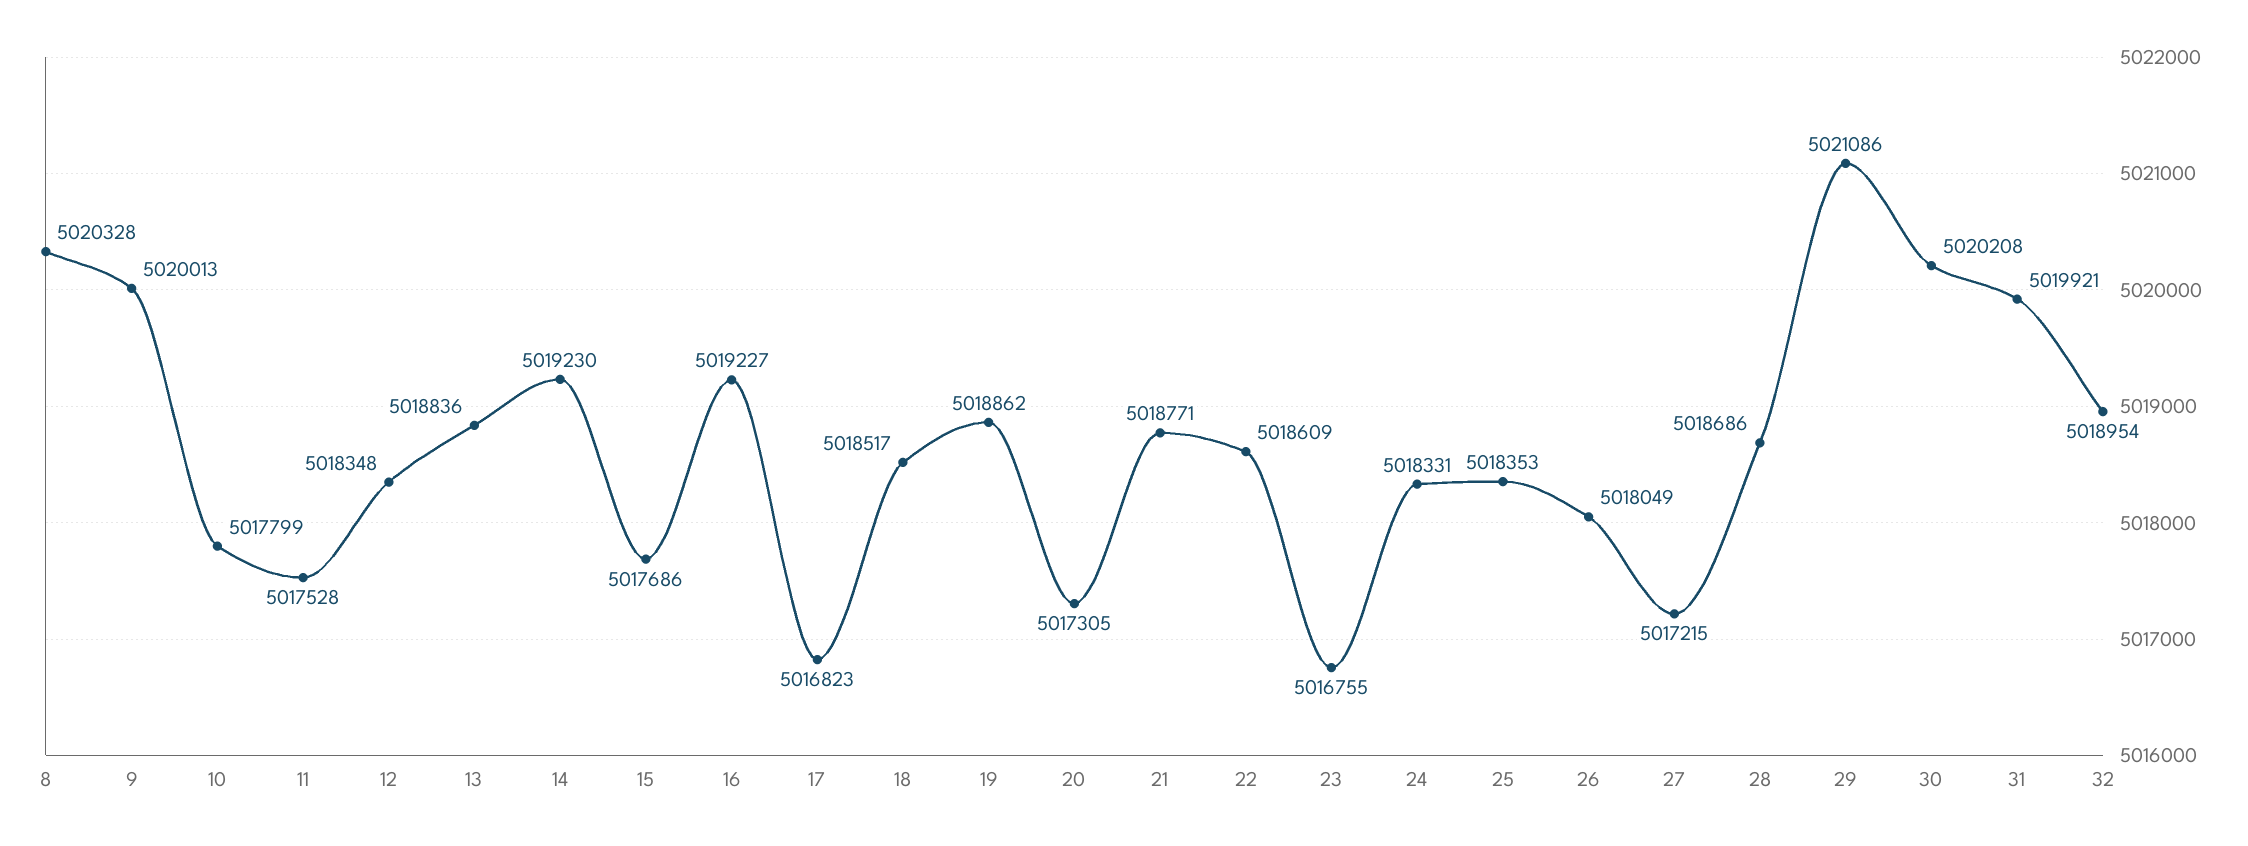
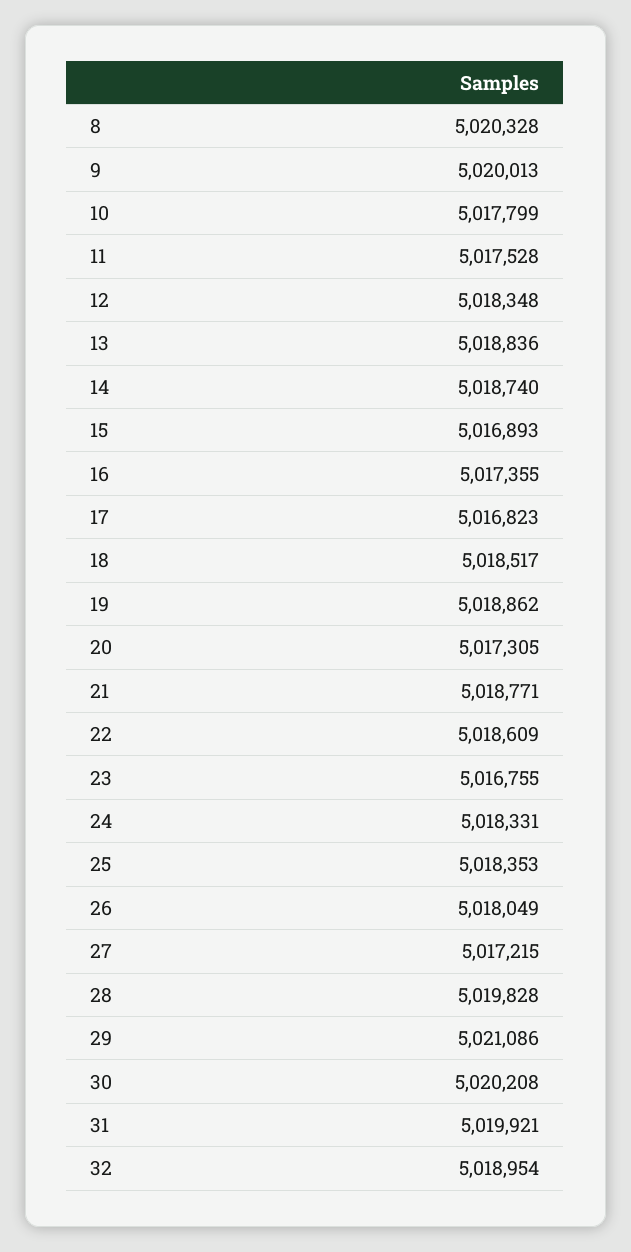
14: 5019230 -> 5018740
15: 5017686 -> 5016893
16: 5019227 -> 5017355
28: 5018686 -> 5019828

